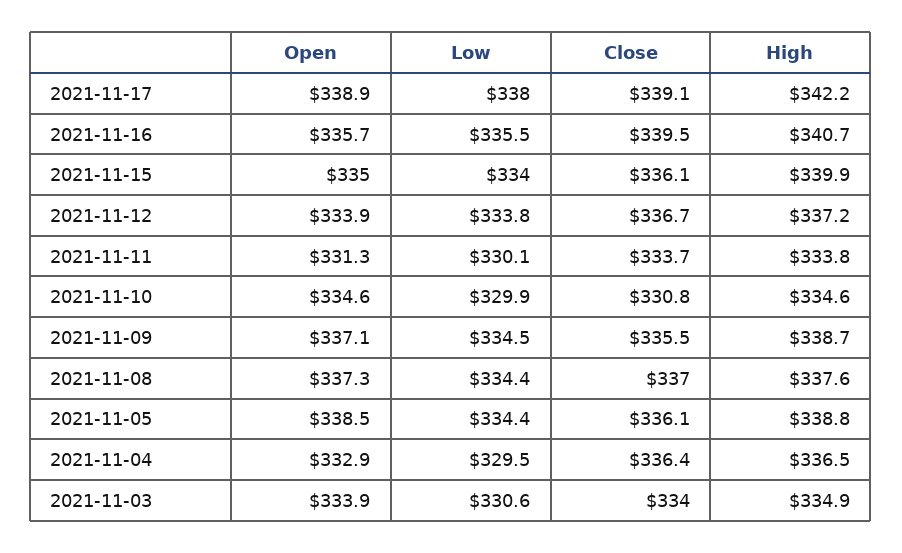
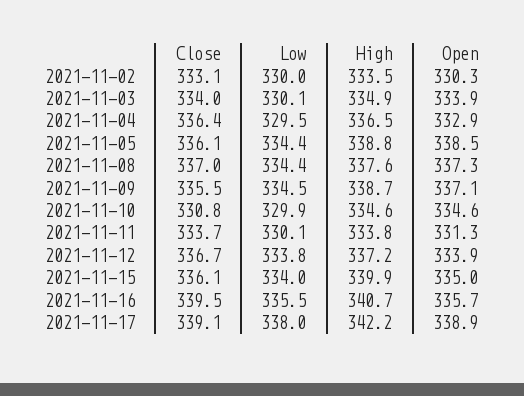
Low, 2021-11-03: 330.6 -> 330.1
Close, 2021-11-02: none -> 333.1
Low, 2021-11-02: none -> 330
High, 2021-11-02: none -> 333.5
Open, 2021-11-02: none -> 330.3

